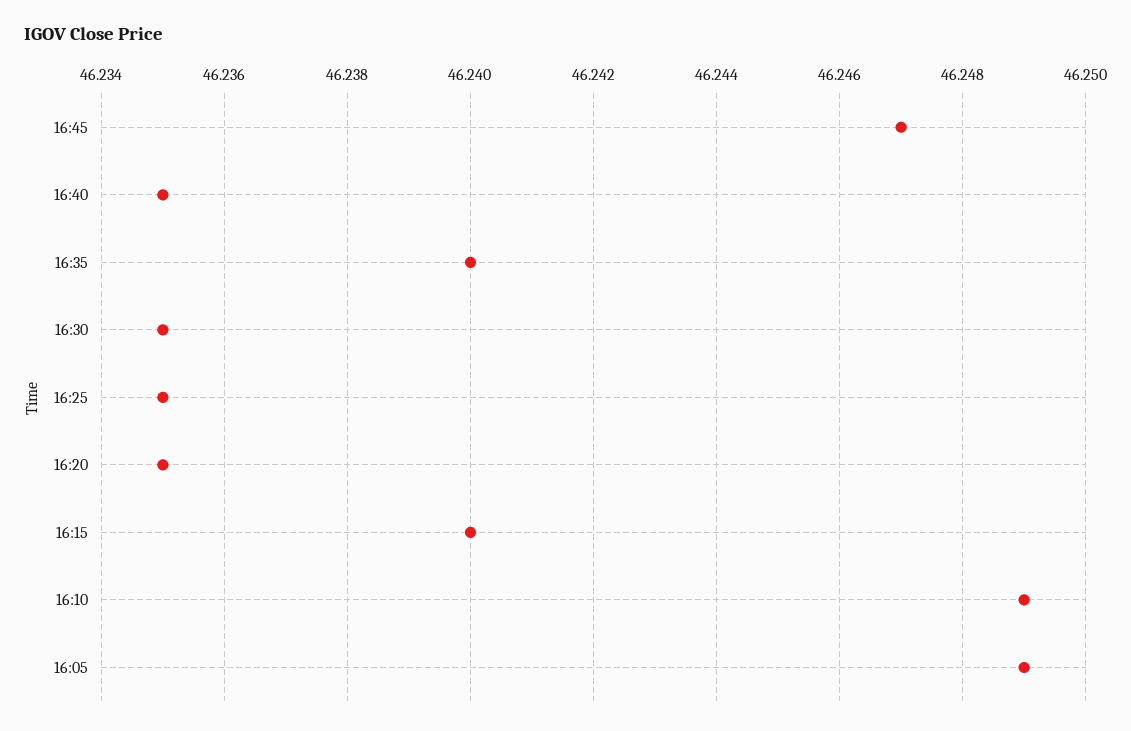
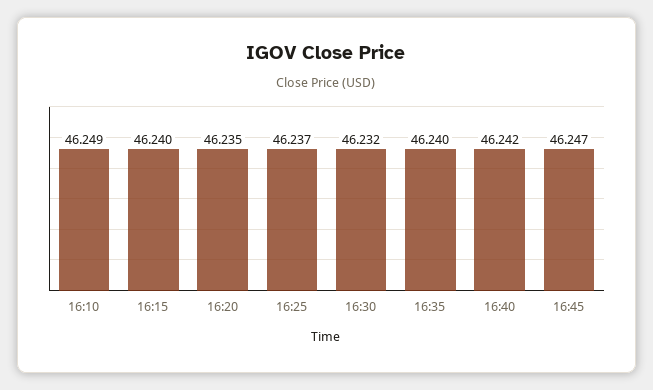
16:40: 46.235 -> 46.242
16:30: 46.235 -> 46.232
16:25: 46.235 -> 46.237
16:05: 46.249 -> none

